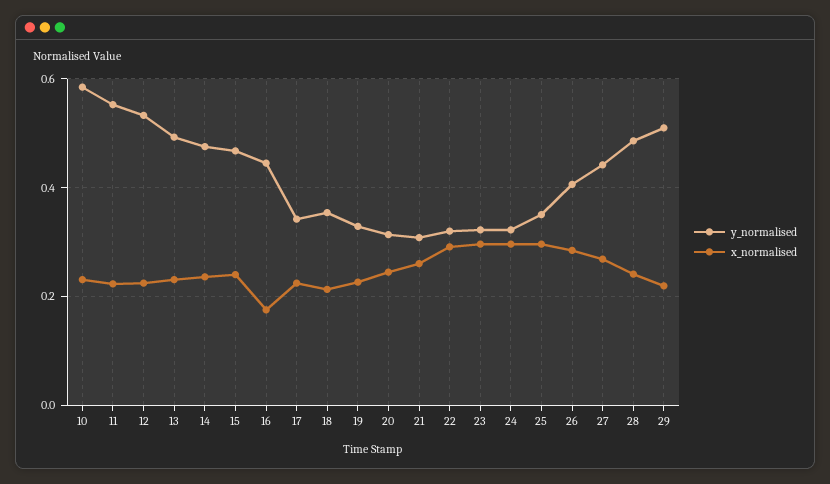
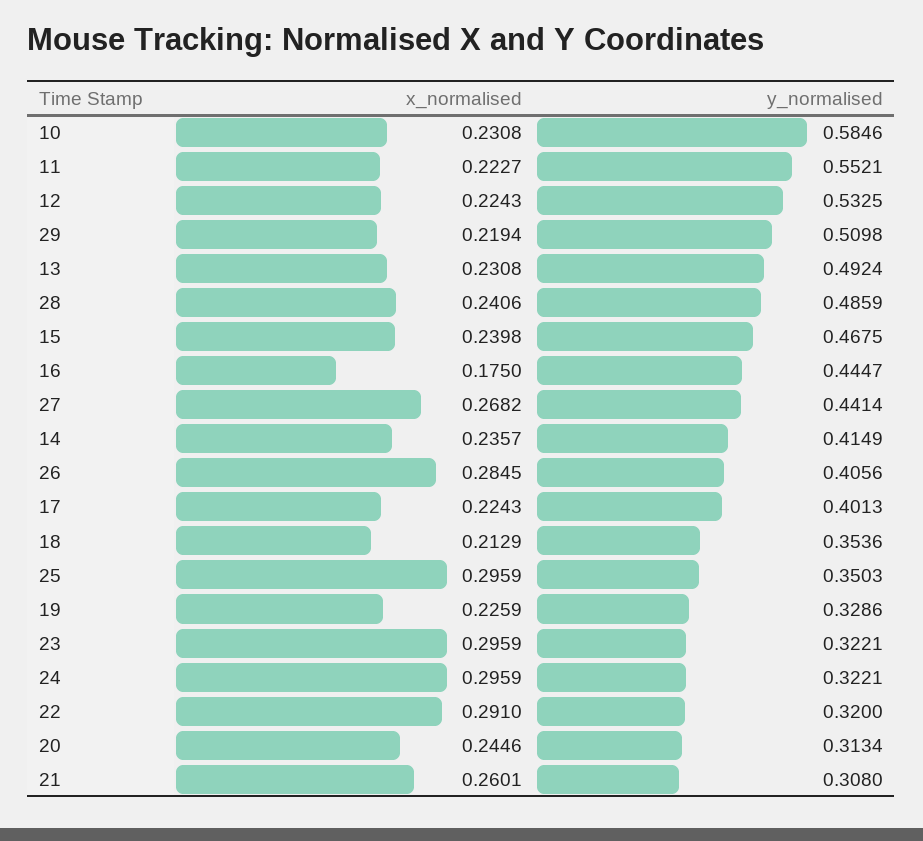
y_normalised, 14: 0.48 -> 0.4149
y_normalised, 17: 0.34 -> 0.4013

